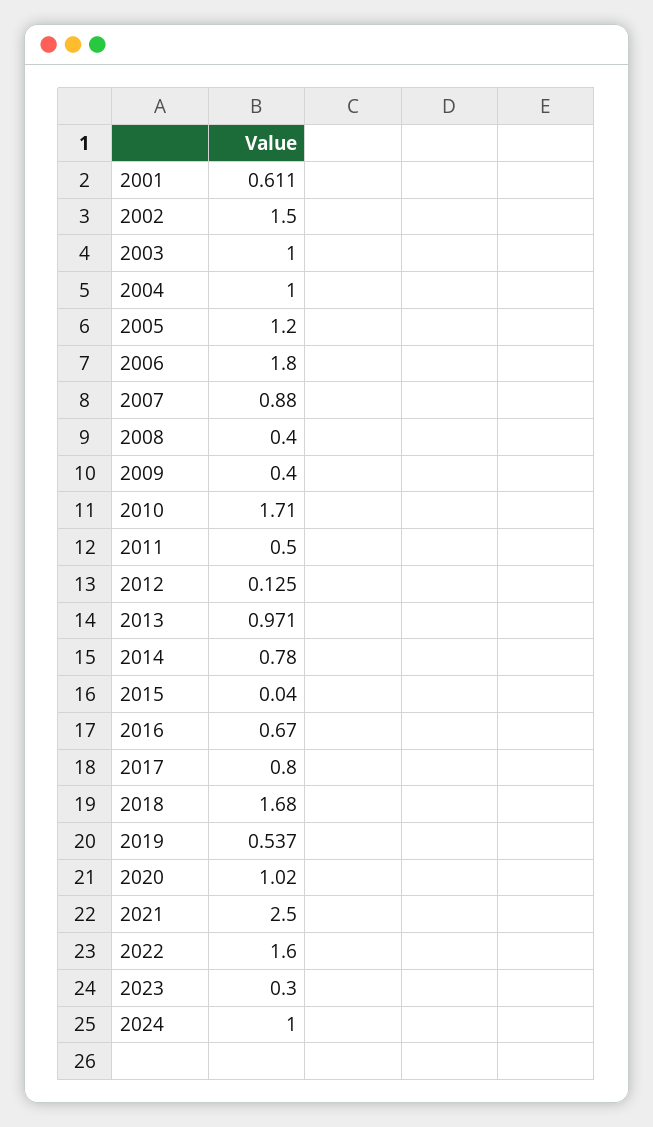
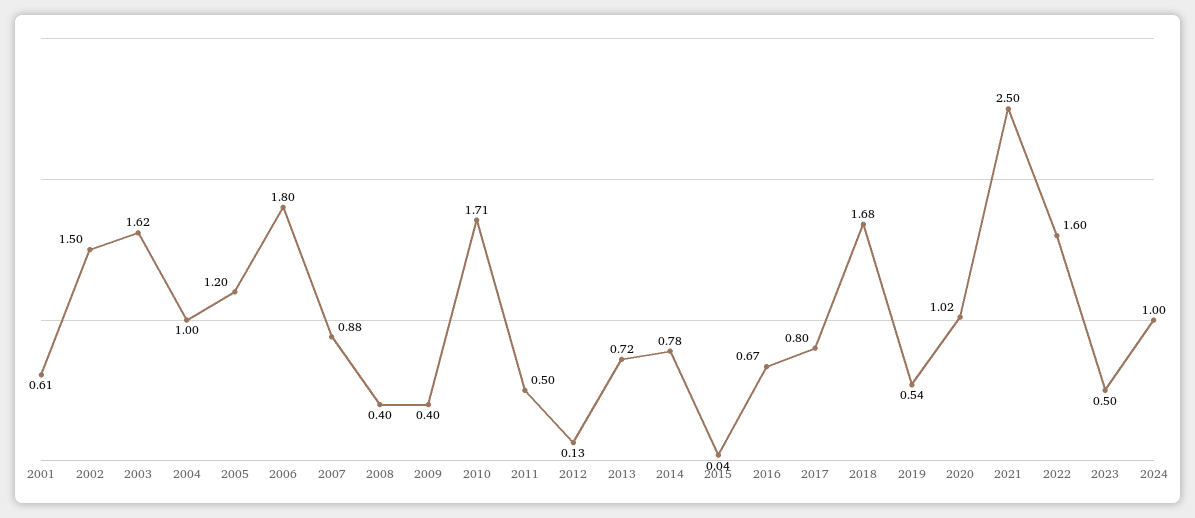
2003: 1 -> 1.62
2013: 0.971 -> 0.72
2023: 0.3 -> 0.5

